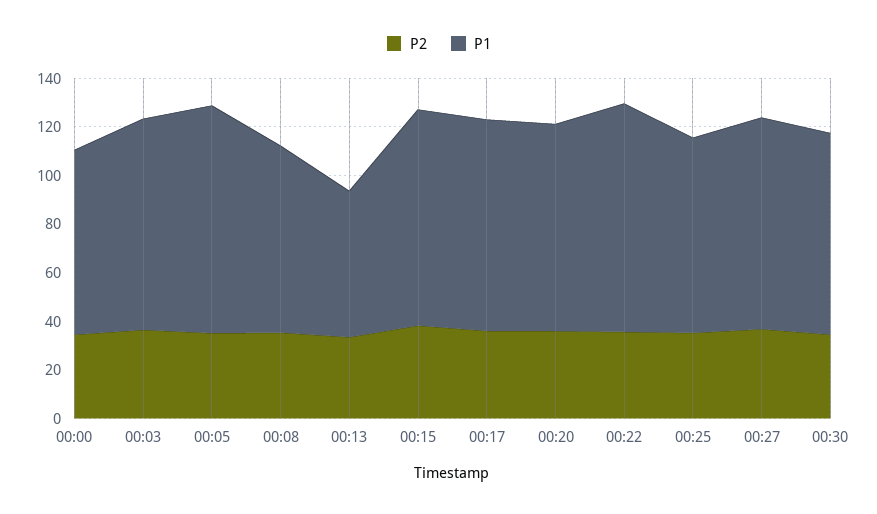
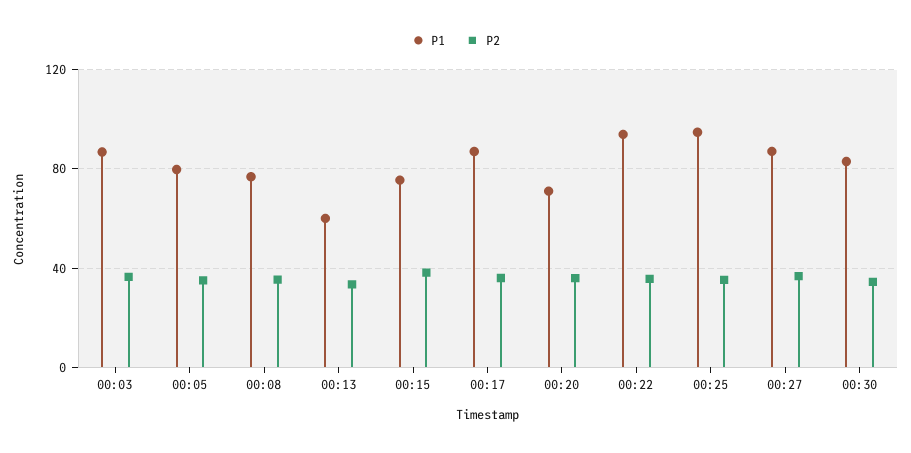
P2, 00:00: 35 -> none
P1, 00:00: 75 -> none
P1, 00:05: 95 -> 80
P1, 00:15: 90 -> 75
P1, 00:20: 85 -> 70
P1, 00:25: 80 -> 95

